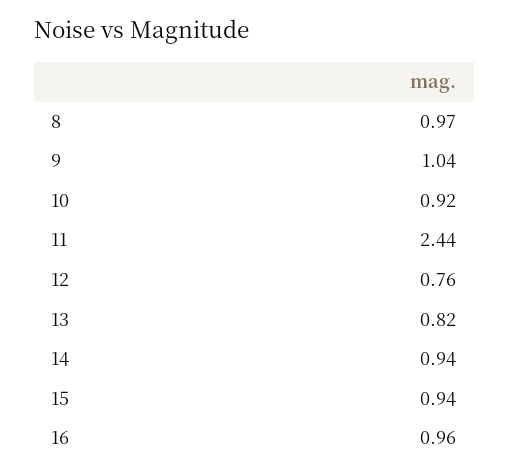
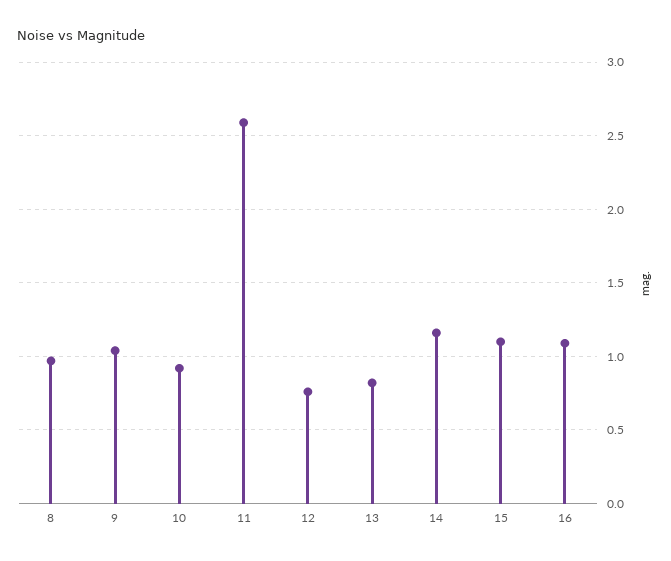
11: 2.44 -> 2.6
14: 0.94 -> 1.15
15: 0.94 -> 1.1
16: 0.96 -> 1.1

